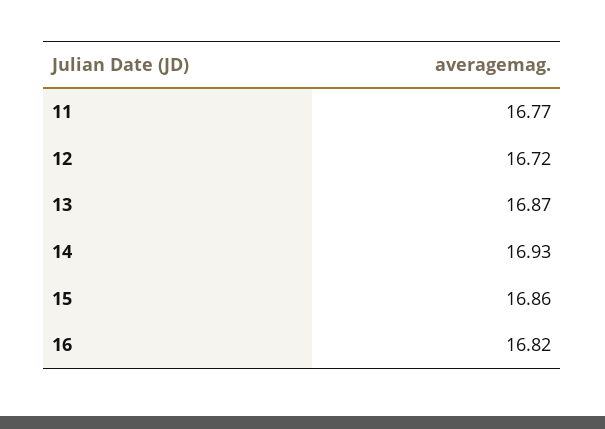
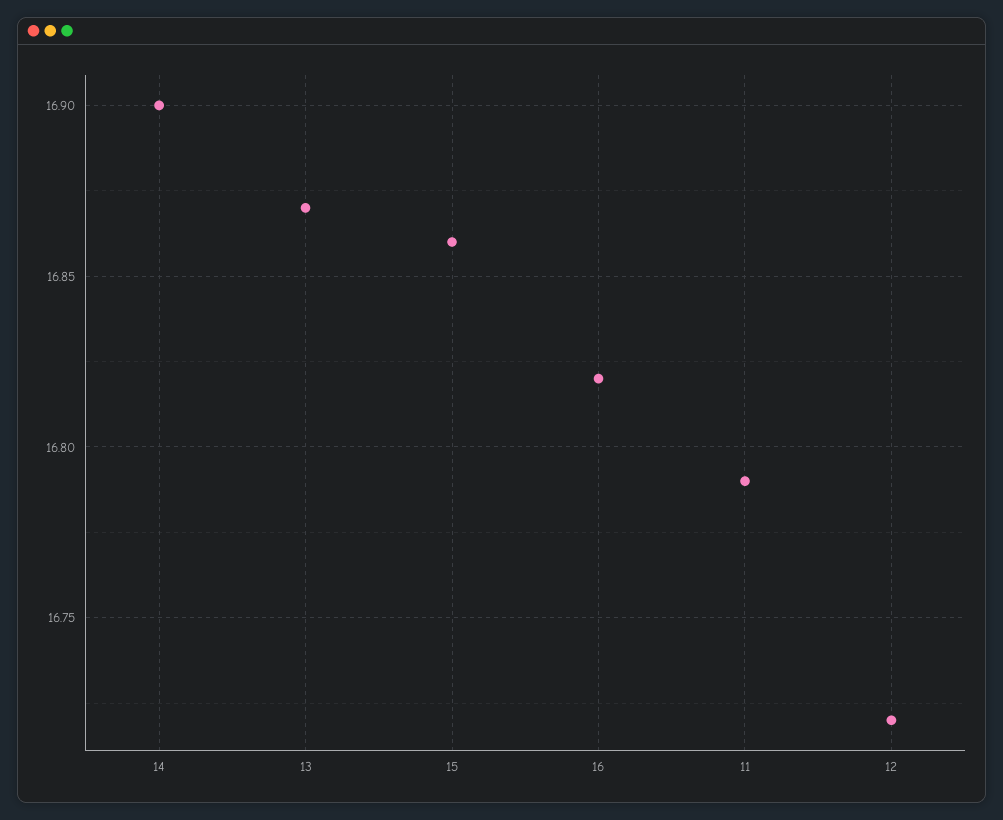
11: 16.77 -> 16.79
14: 16.93 -> 16.9

